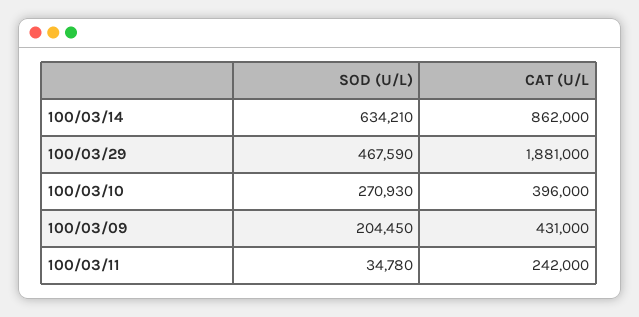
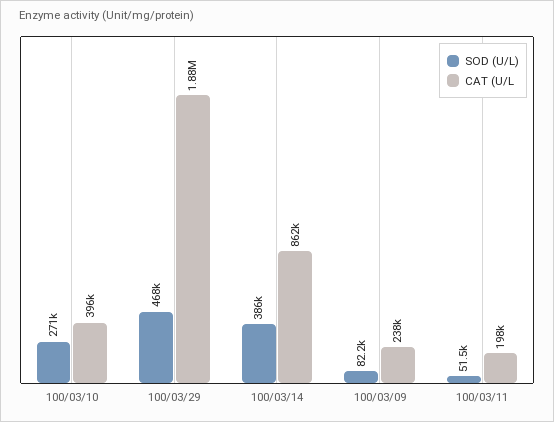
SOD (U/L), 100/03/14: 634210 -> 386000
SOD (U/L), 100/03/09: 204450 -> 82200
CAT (U/L, 100/03/09: 431000 -> 238000
SOD (U/L), 100/03/11: 34780 -> 51500
CAT (U/L, 100/03/11: 242000 -> 198000

